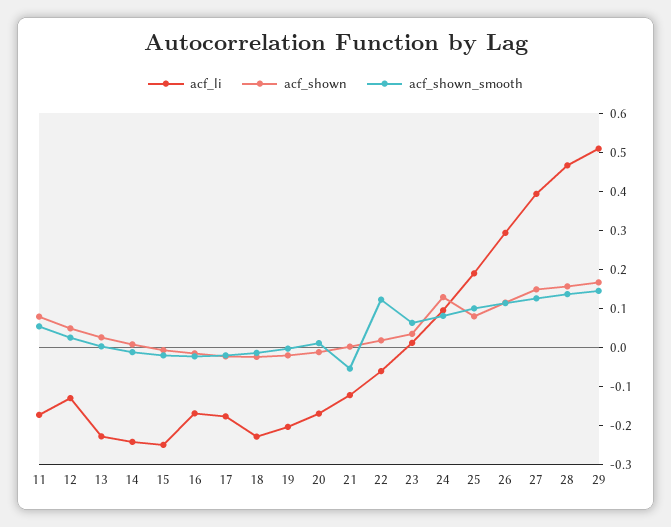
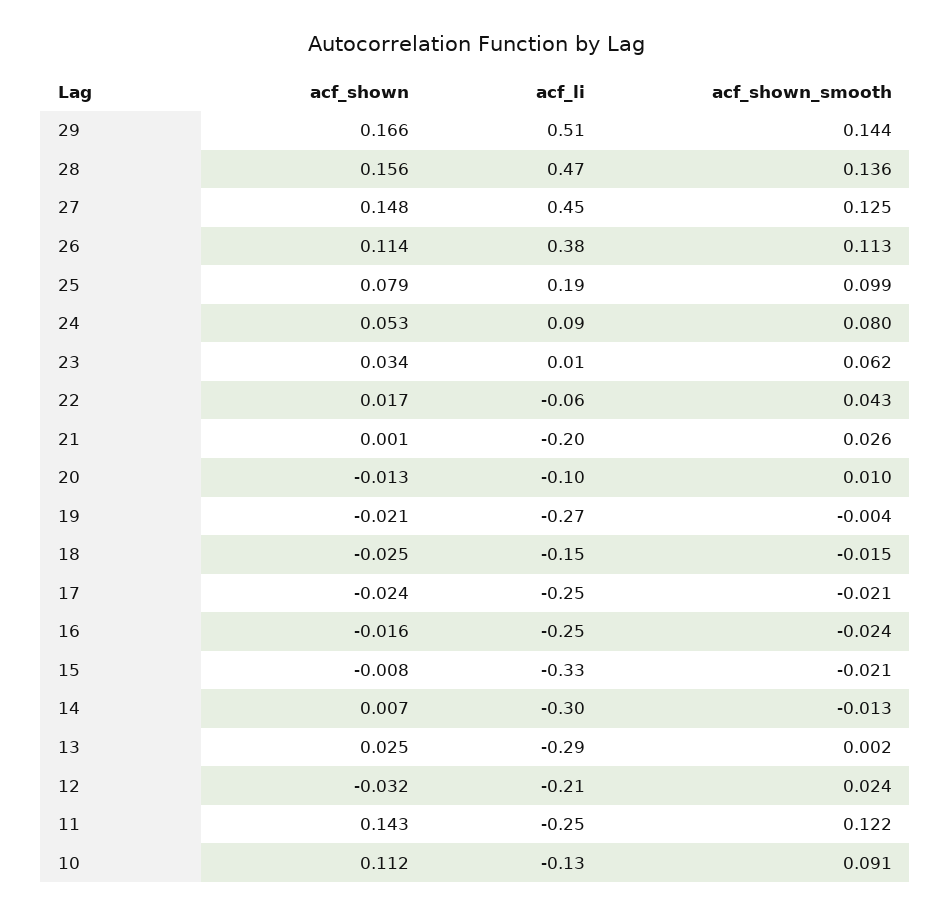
acf_li, 11: -0.175 -> -0.25
acf_shown, 11: 0.075 -> 0.143
acf_shown_smooth, 11: 0.05 -> 0.122
acf_li, 12: -0.125 -> -0.21
acf_shown, 12: 0.05 -> -0.032
acf_li, 13: -0.225 -> -0.29
acf_li, 14: -0.25 -> -0.3
acf_li, 15: -0.25 -> -0.33
acf_li, 16: -0.175 -> -0.25
acf_li, 17: -0.175 -> -0.25
acf_li, 18: -0.225 -> -0.15
acf_li, 19: -0.2 -> -0.27
acf_li, 20: -0.175 -> -0.1
acf_li, 21: -0.125 -> -0.2
acf_shown_smooth, 21: -0.05 -> 0.026
acf_shown_smooth, 22: 0.125 -> 0.043
acf_shown, 24: 0.125 -> 0.053
acf_li, 26: 0.3 -> 0.38
acf_li, 27: 0.4 -> 0.45
acf_shown, 10: none -> 0.112
acf_li, 10: none -> -0.13
acf_shown_smooth, 10: none -> 0.091

